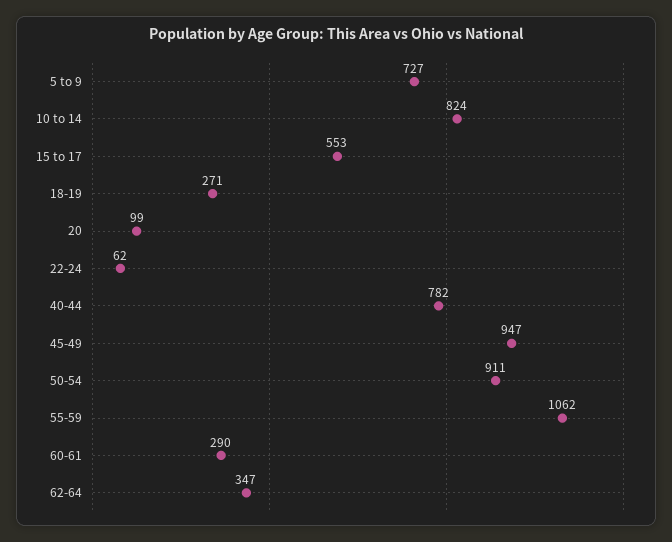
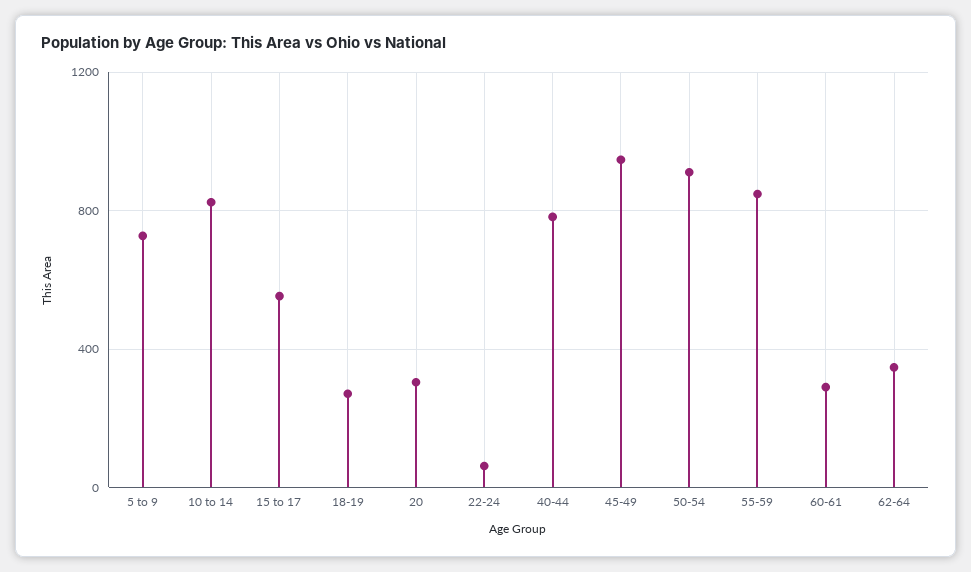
20: 99 -> 300
55-59: 1062 -> 850

